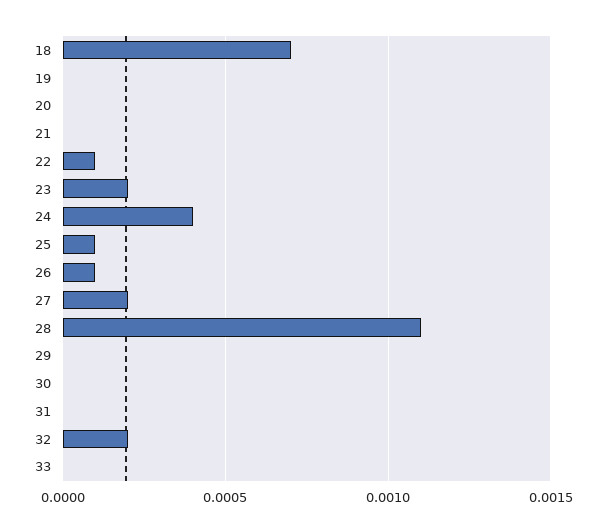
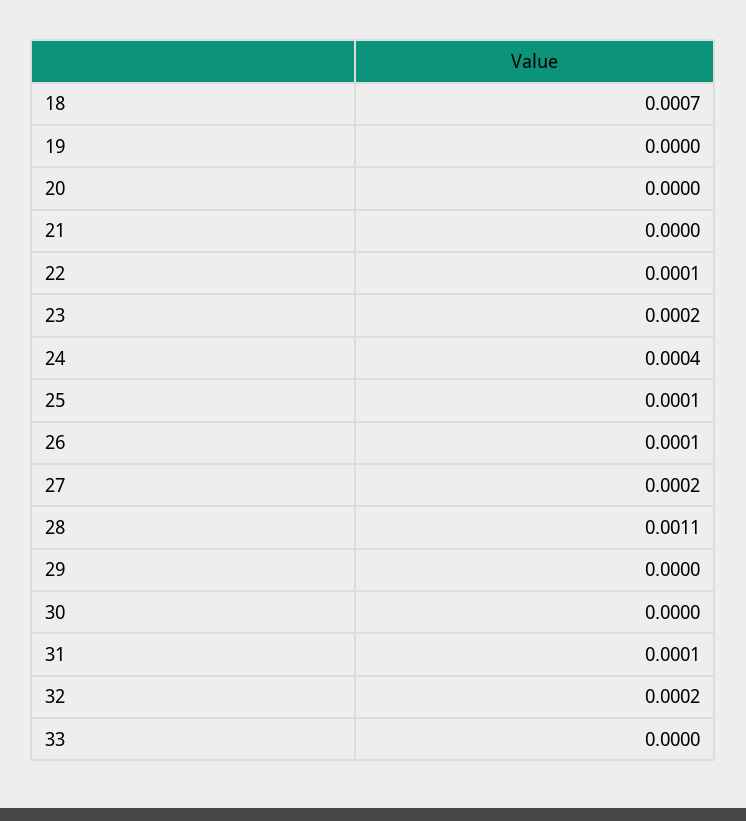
31: 0 -> 0.0001

